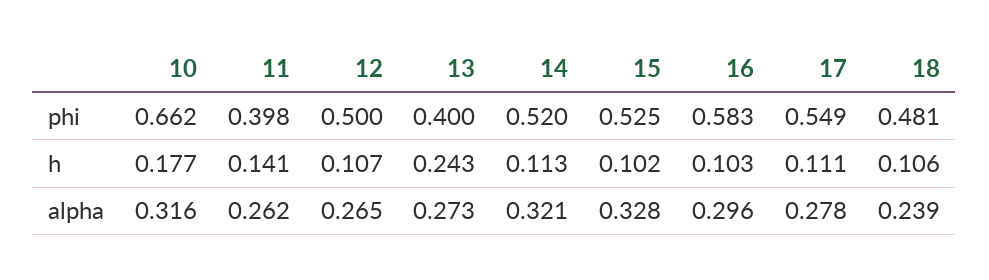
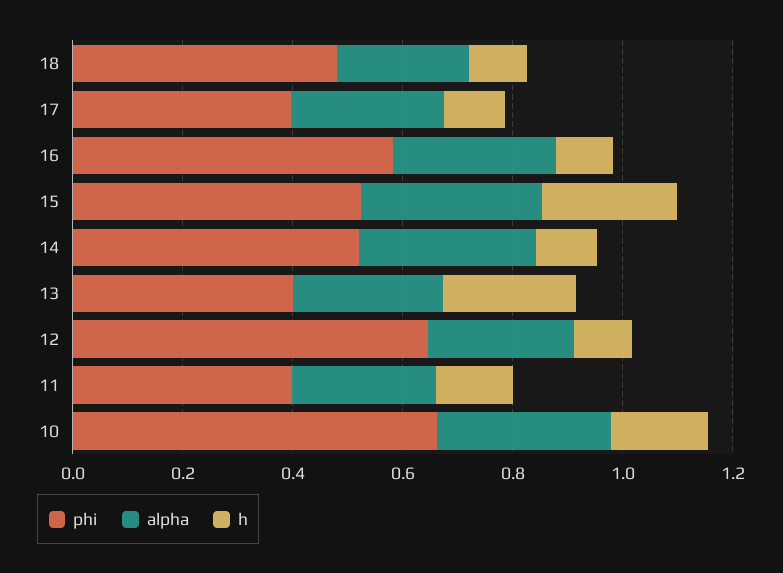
phi, 12: 0.5 -> 0.65
phi, 17: 0.549 -> 0.4
h, 15: 0.102 -> 0.25

